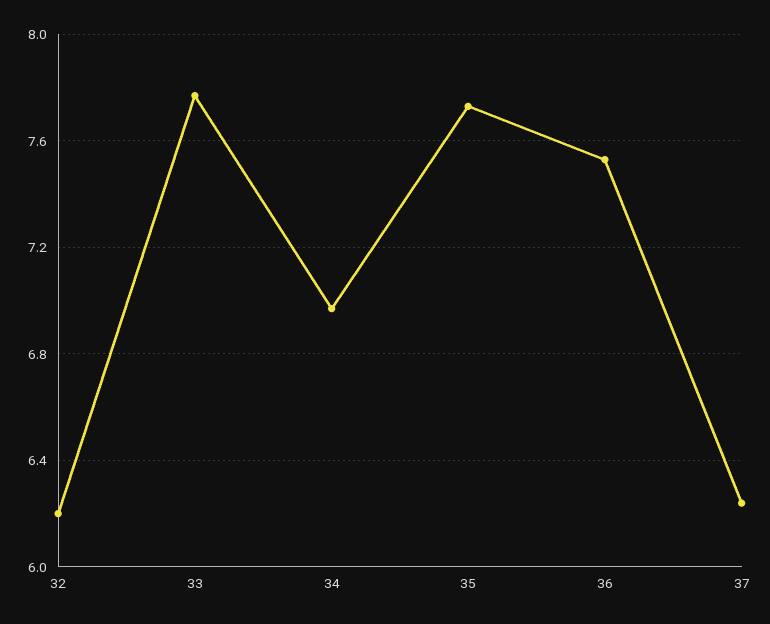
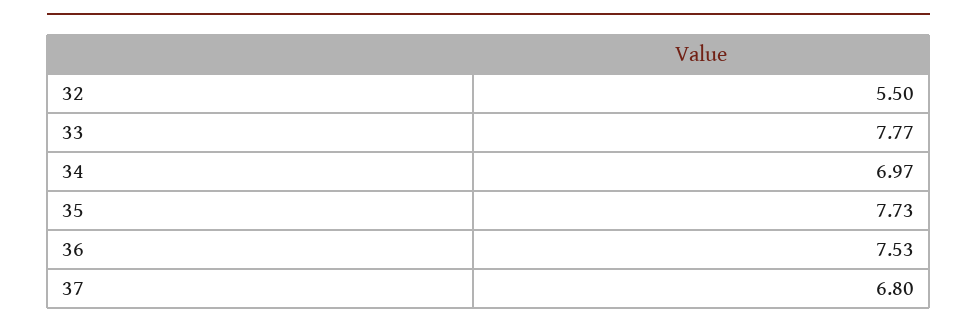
32: 6.2 -> 5.5
37: 6.25 -> 6.8

